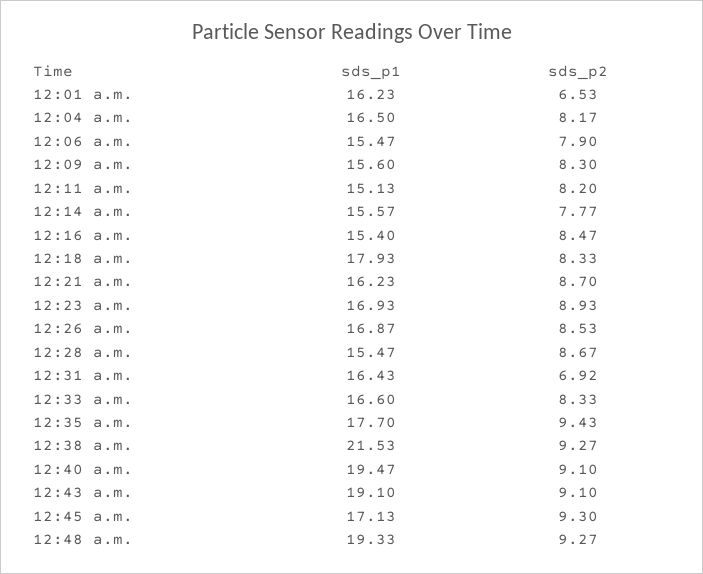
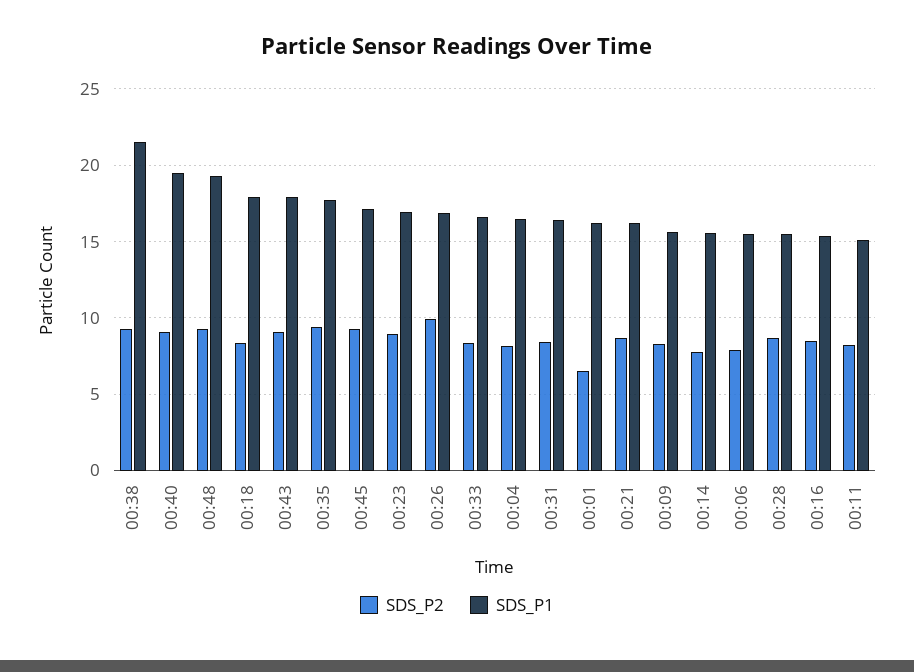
sds_p2, 12:26 a.m.: 8.53 -> 10
sds_p2, 12:31 a.m.: 6.92 -> 8.5
sds_p1, 12:43 a.m.: 19.1 -> 18

